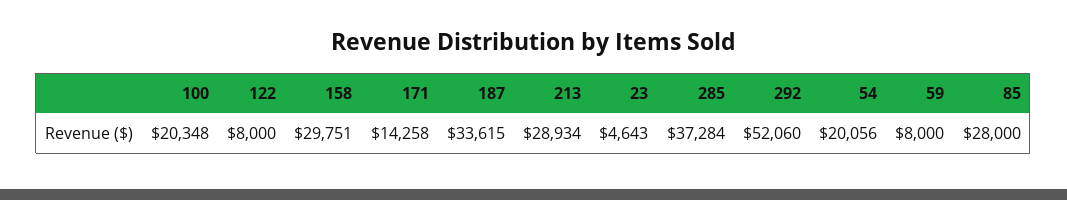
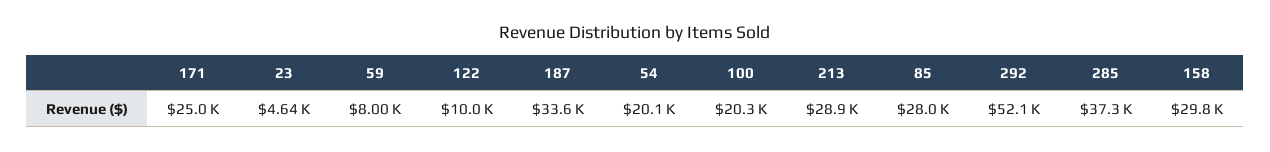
122: 8000 -> 10000
171: 14258 -> 25000

